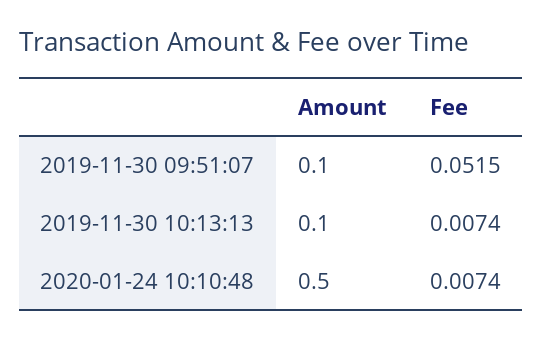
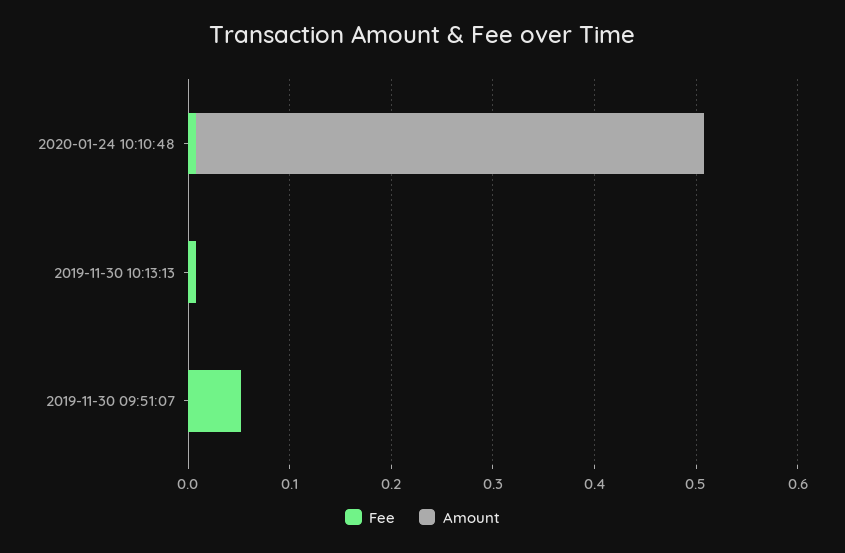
Amount, 2019-11-30 09:51:07: 0.1 -> 0
Amount, 2019-11-30 10:13:13: 0.1 -> 0

